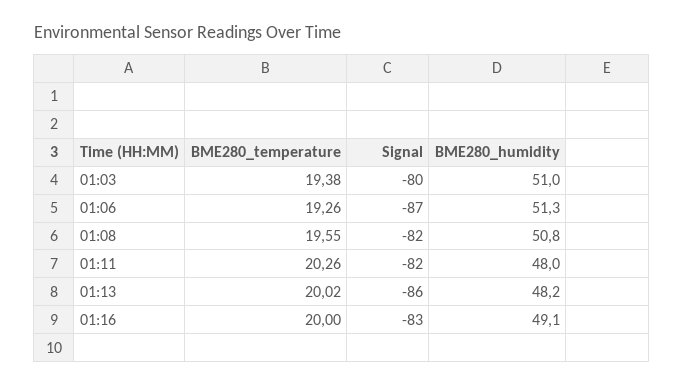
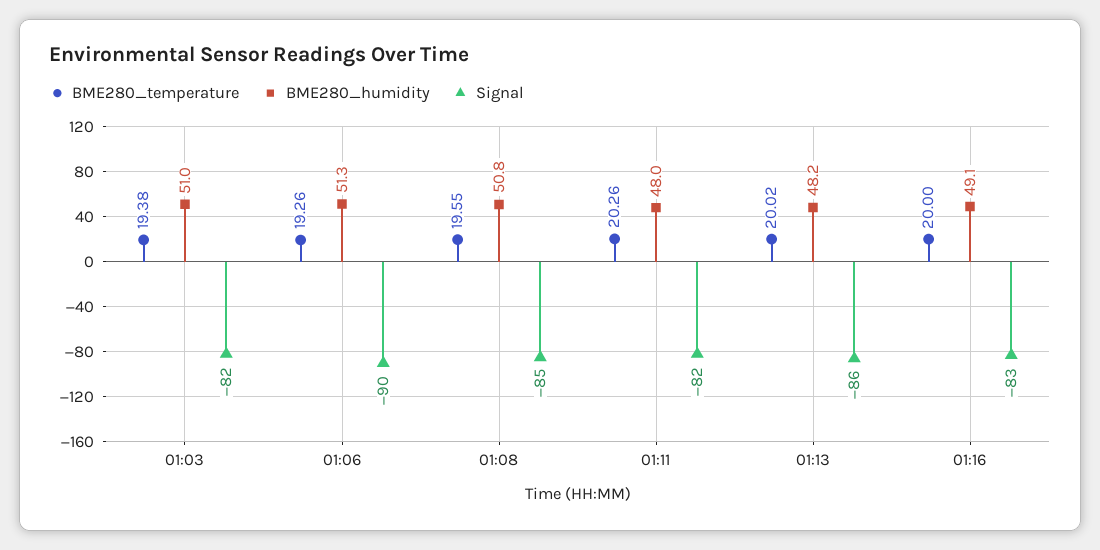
Signal, 01:03: -80 -> -82
Signal, 01:06: -87 -> -90
Signal, 01:08: -82 -> -85

